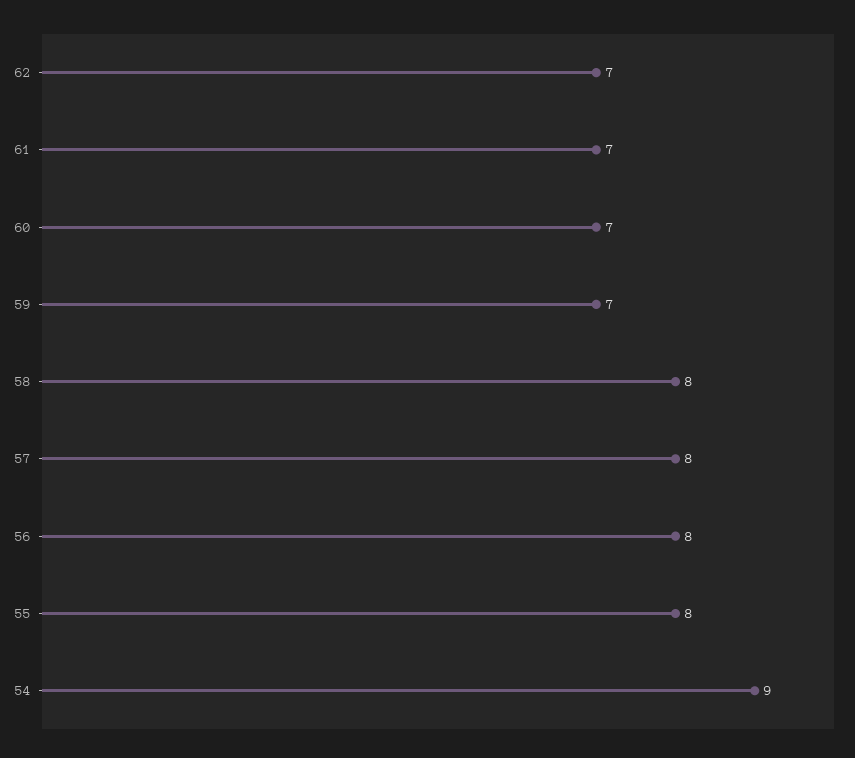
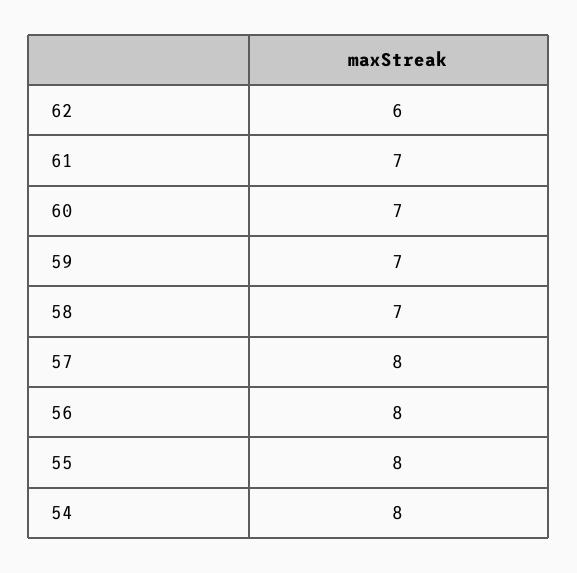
62: 7 -> 6
58: 8 -> 7
54: 9 -> 8

